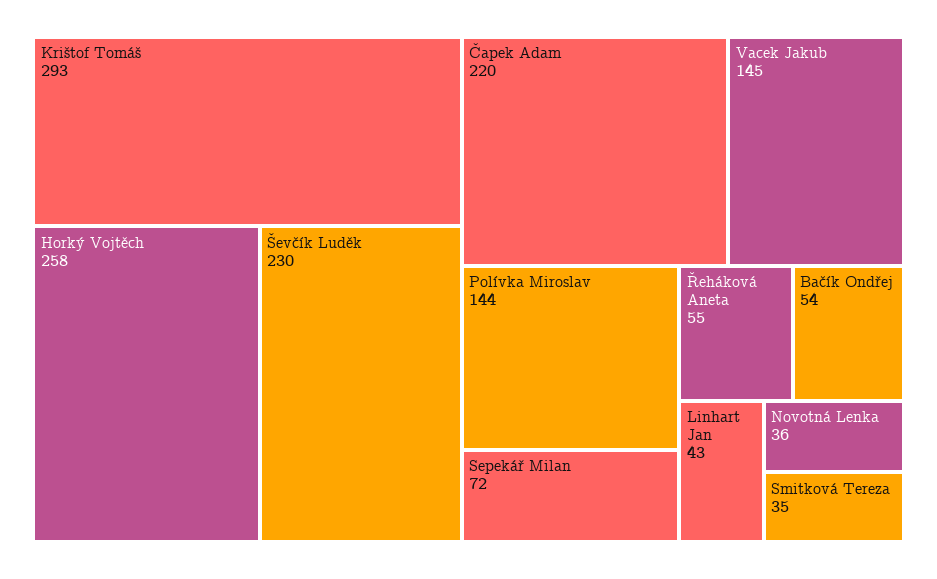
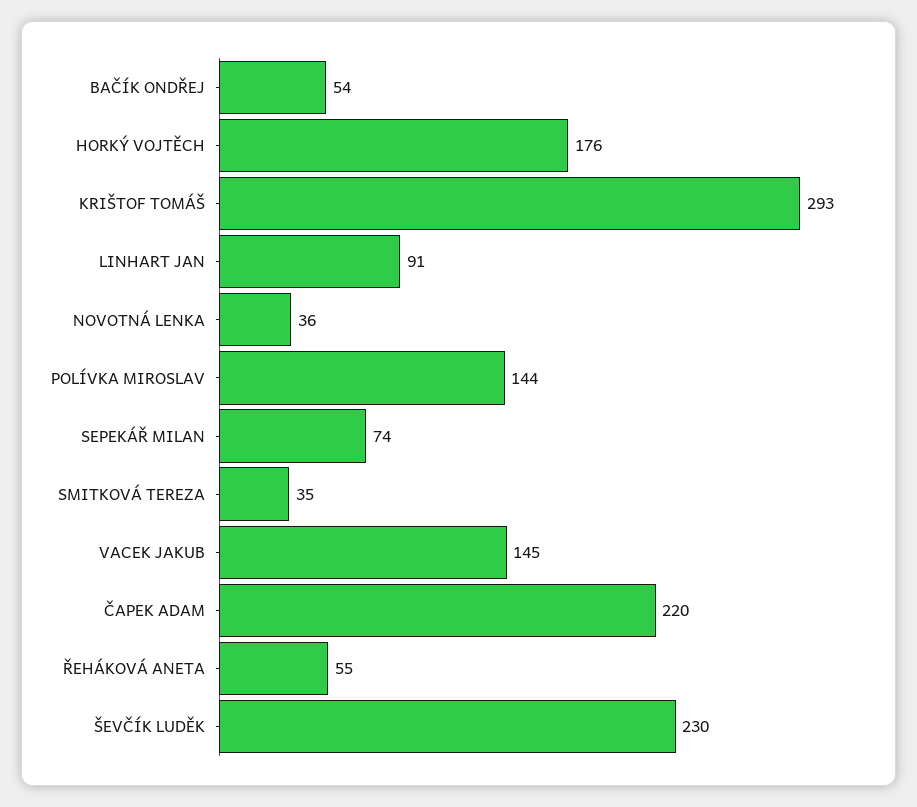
Horký Vojtěch: 258 -> 176
Sepekář Milan: 72 -> 74
Linhart Jan: 43 -> 91

